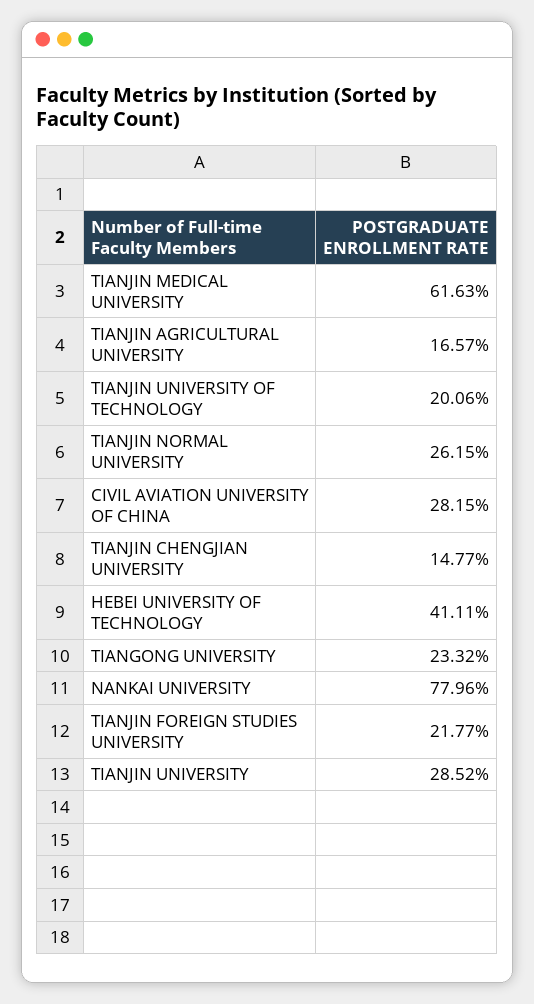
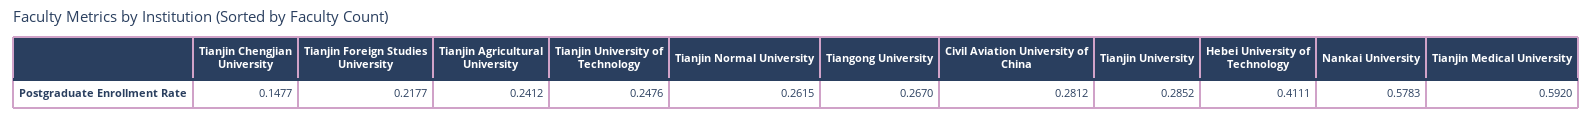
TIANJIN MEDICAL UNIVERSITY: 0.6163 -> 0.592
TIANJIN AGRICULTURAL UNIVERSITY: 0.1657 -> 0.2412
TIANJIN UNIVERSITY OF TECHNOLOGY: 0.2006 -> 0.2476
CIVIL AVIATION UNIVERSITY OF CHINA: 0.2815 -> 0.2812
TIANGONG UNIVERSITY: 0.2332 -> 0.267
NANKAI UNIVERSITY: 0.7796 -> 0.5783

